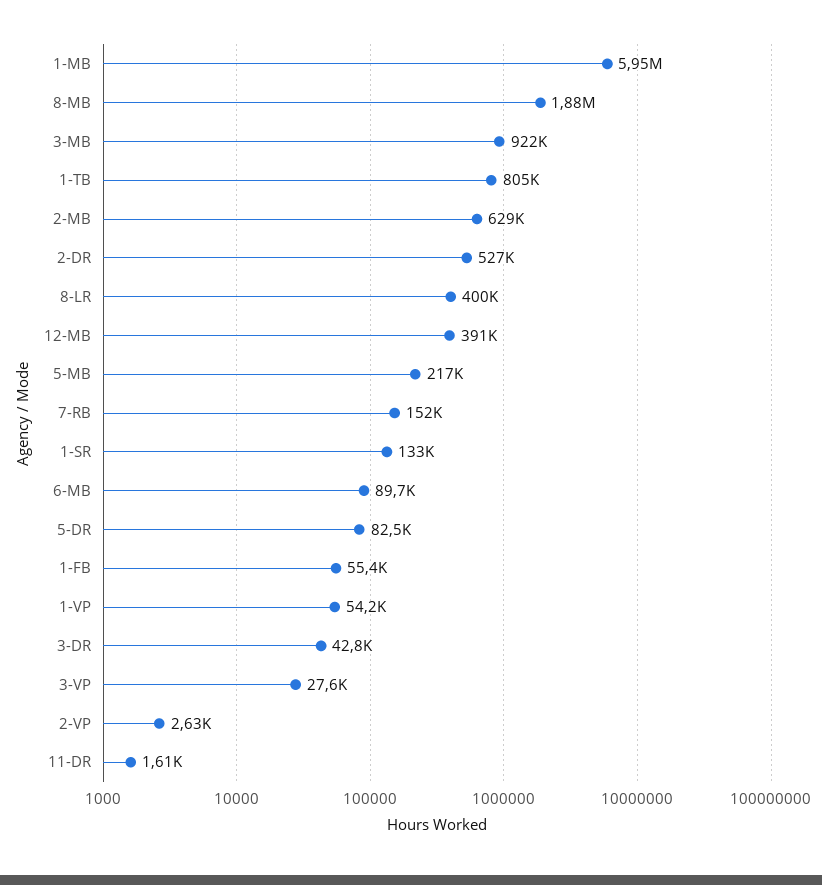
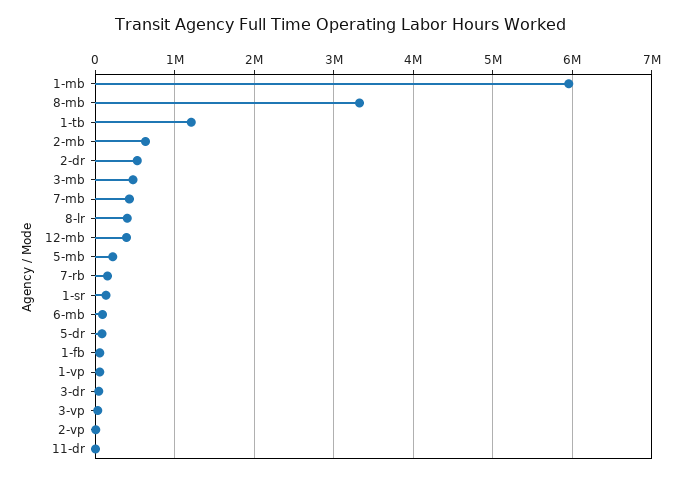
8-MB: 1880000 -> 3300000
3-MB: 922000 -> 500000
1-TB: 805000 -> 1200000
7-mb: none -> 400000

